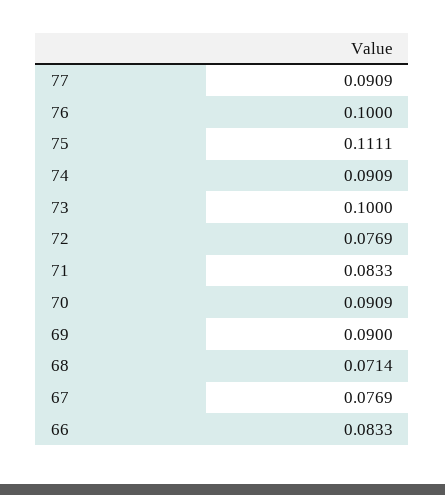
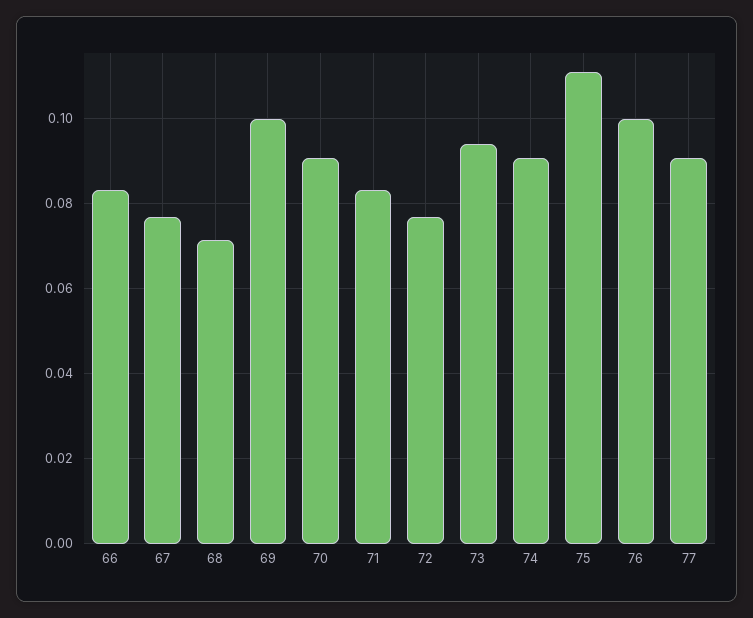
73: 0.1 -> 0.094
69: 0.09 -> 0.1

